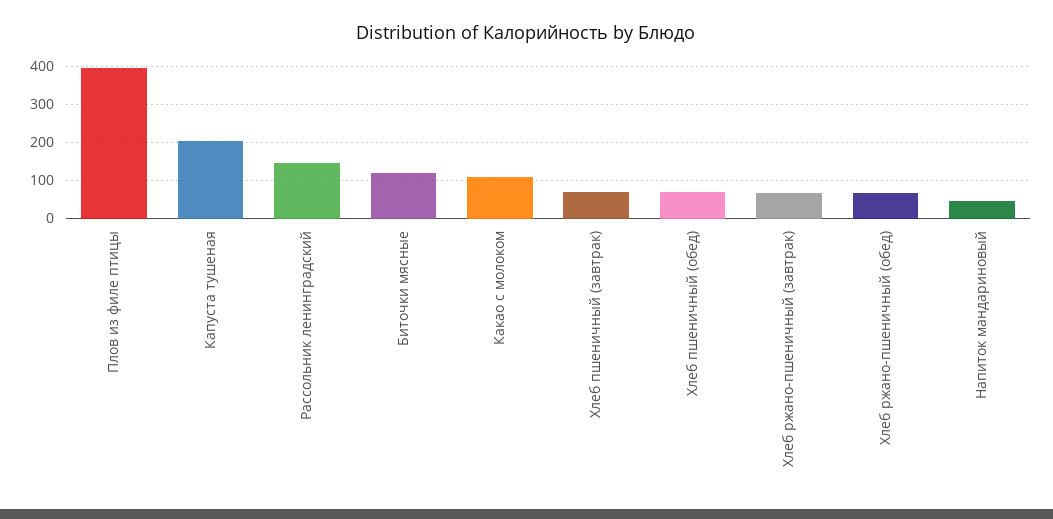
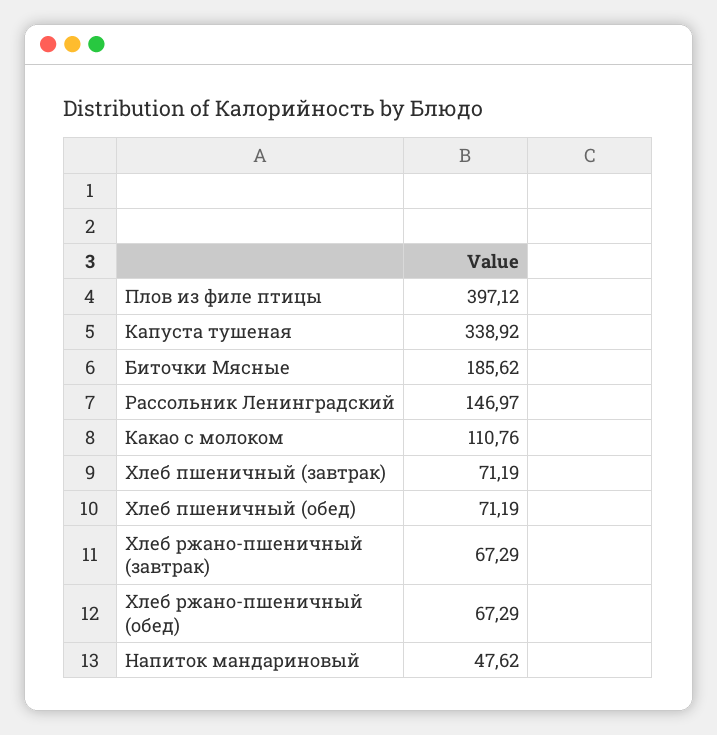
Капуста тушеная: 200 -> 338.92
Биточки мясные: 120 -> 185.62

